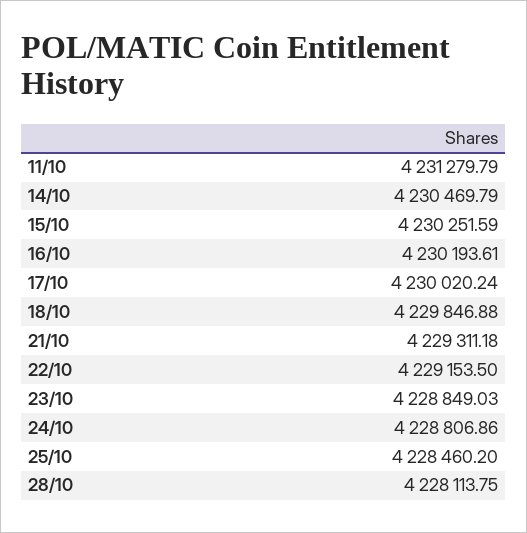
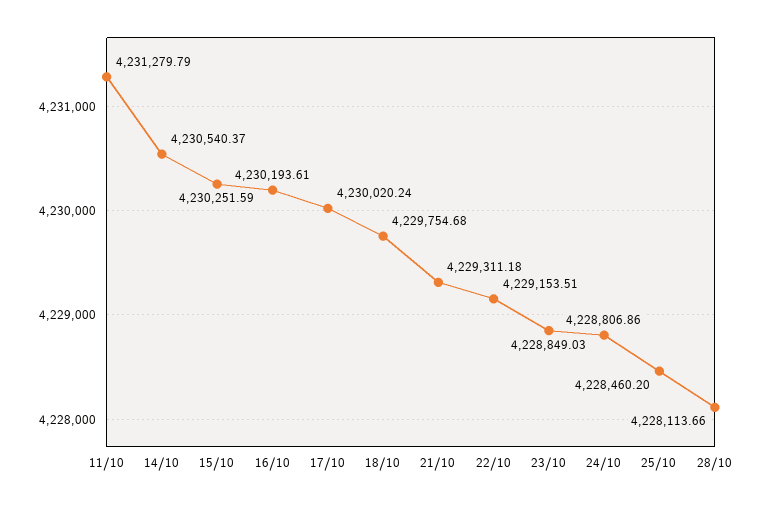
14/10: 4230469.79 -> 4230540.37
18/10: 4229846.88 -> 4229754.68
22/10: 4229153.5 -> 4229153.51
28/10: 4228113.75 -> 4228113.66

